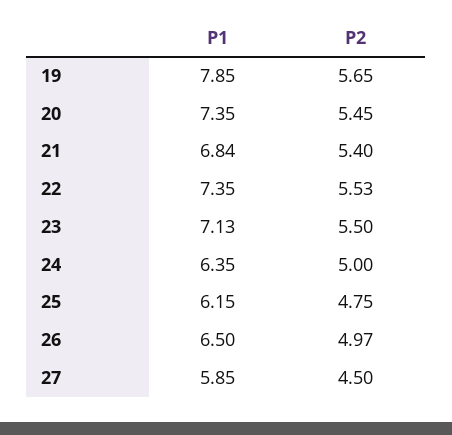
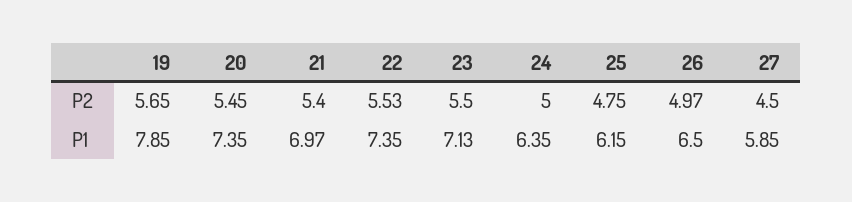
P1, 21: 6.84 -> 6.97

